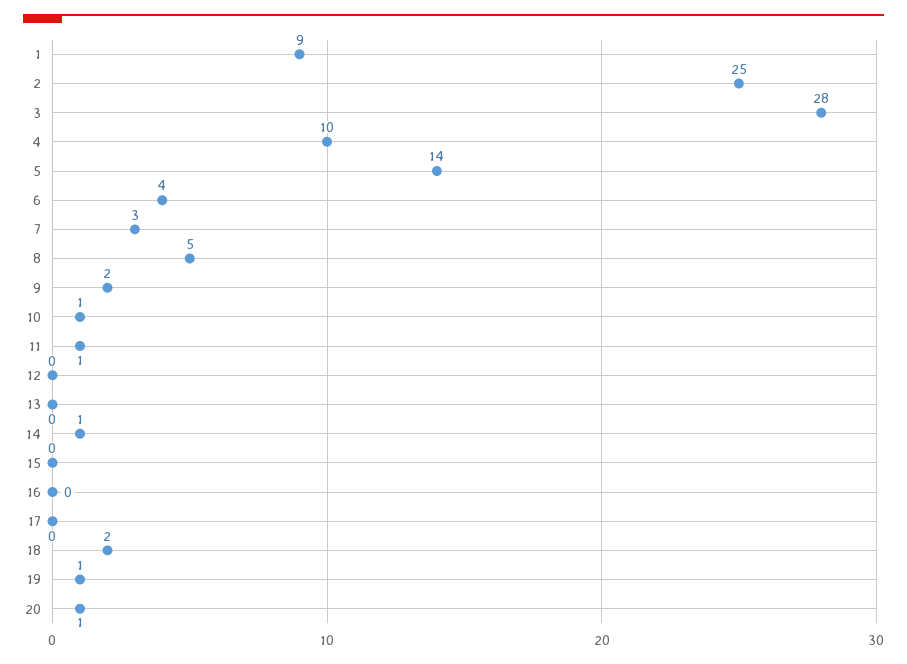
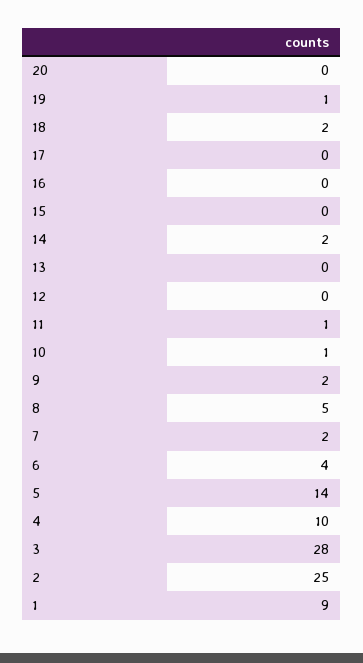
7: 3 -> 2
14: 1 -> 2
20: 1 -> 0

